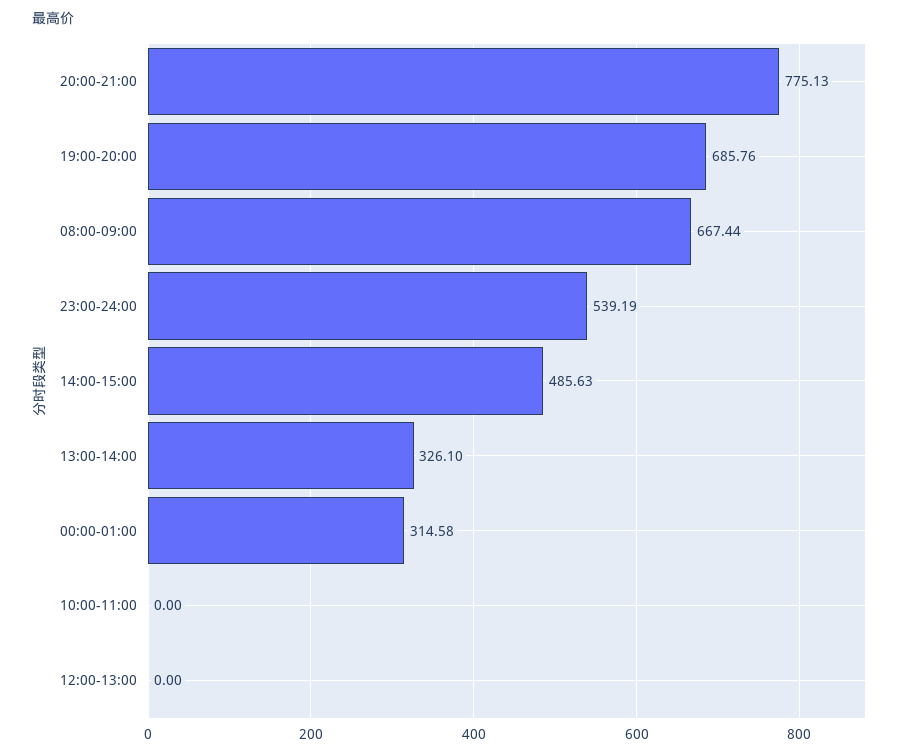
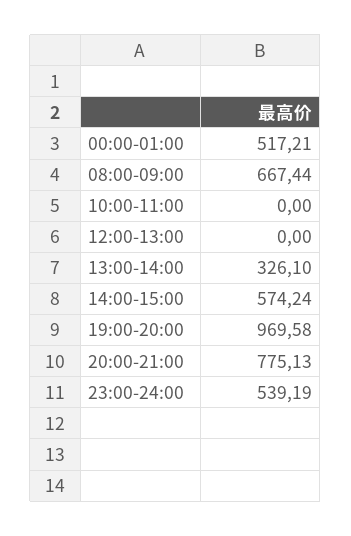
19:00-20:00: 685.76 -> 969.58
14:00-15:00: 485.63 -> 574.24
00:00-01:00: 314.58 -> 517.21

